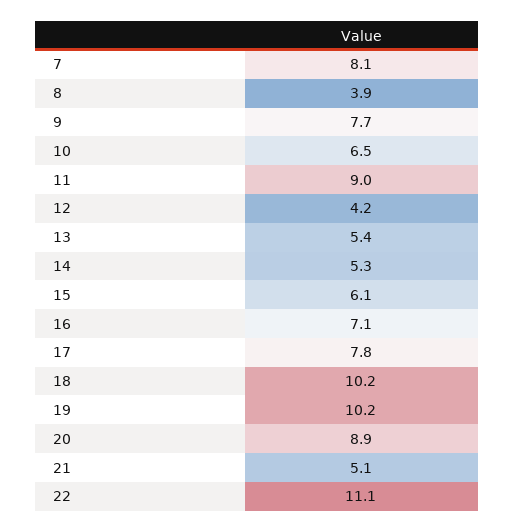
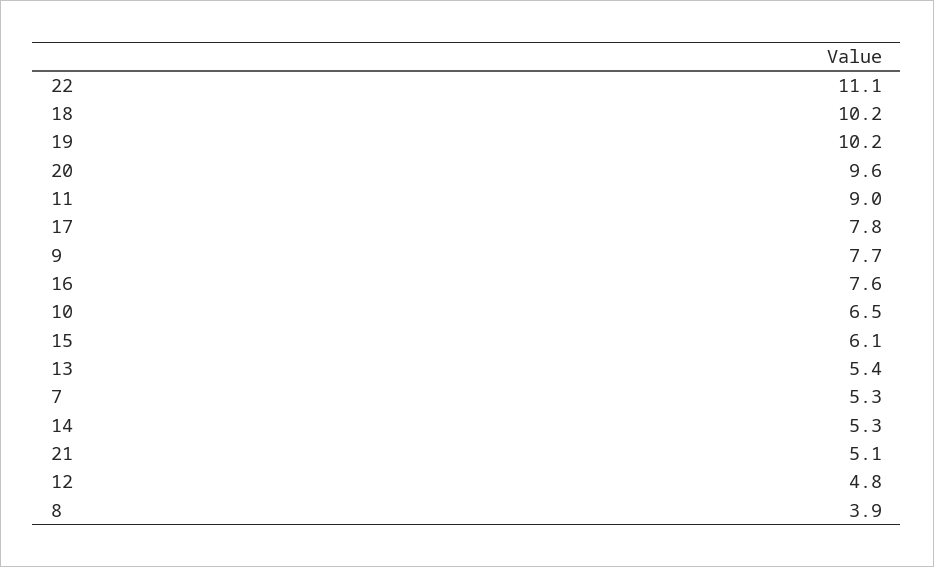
7: 8.1 -> 5.3
12: 4.2 -> 4.8
16: 7.1 -> 7.6
20: 8.9 -> 9.6

